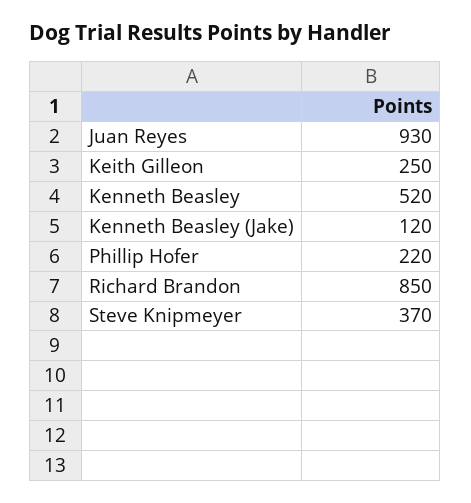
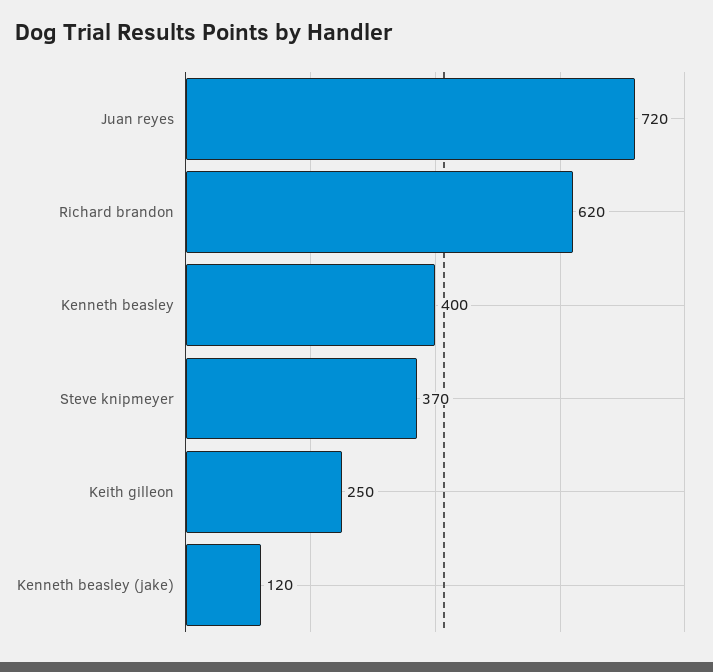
Juan Reyes: 930 -> 720
Kenneth Beasley: 520 -> 400
Phillip Hofer: 220 -> none
Richard Brandon: 850 -> 620

